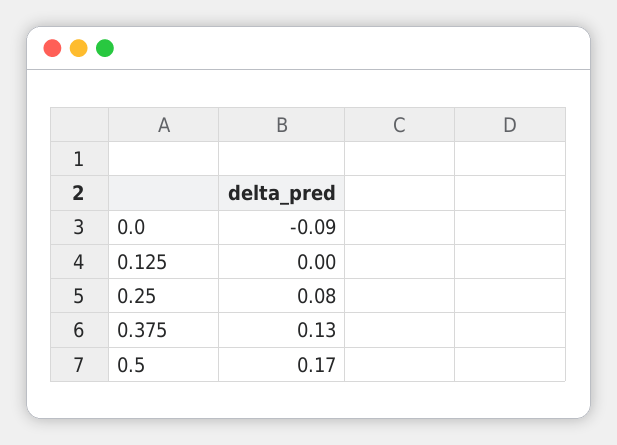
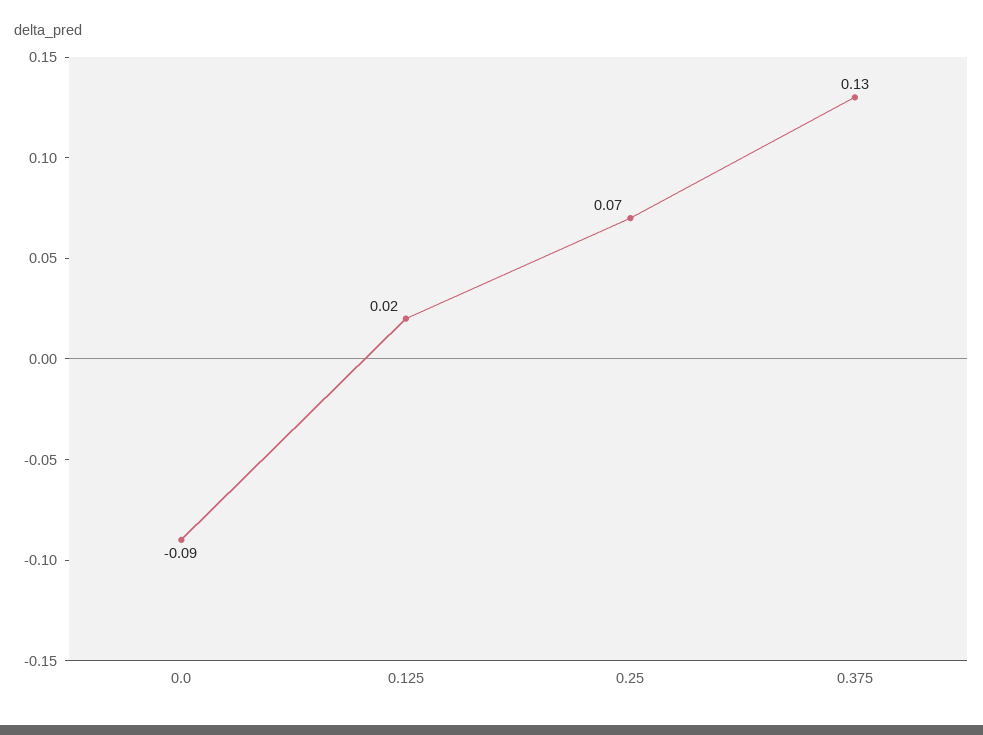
0.125: 0 -> 0.02
0.25: 0.08 -> 0.07
0.5: 0.17 -> none

